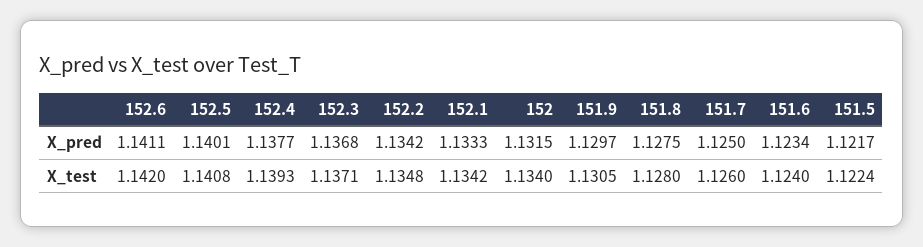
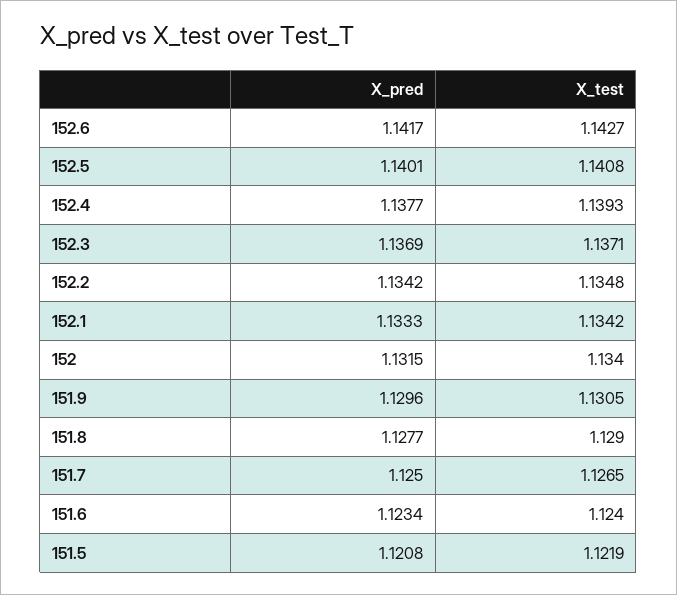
152.6, X_pred: 1.1411 -> 1.1417
152.3, X_pred: 1.1368 -> 1.1369
151.9, X_pred: 1.1297 -> 1.1296
151.8, X_pred: 1.1275 -> 1.1277
151.5, X_pred: 1.1217 -> 1.1208
152.6, X_test: 1.142 -> 1.1427
151.8, X_test: 1.128 -> 1.129
151.7, X_test: 1.126 -> 1.1265
151.5, X_test: 1.1224 -> 1.1219

